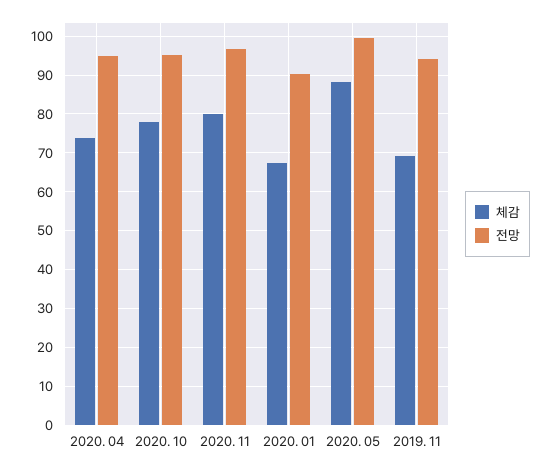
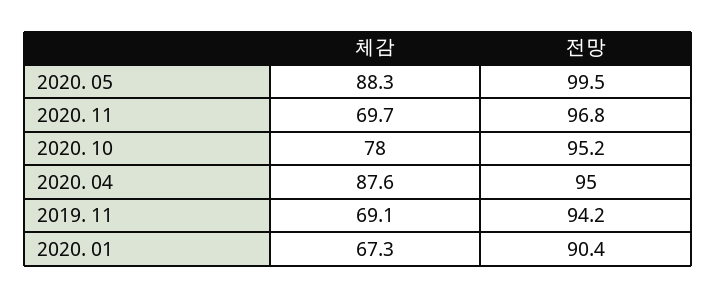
체감, 2020. 04: 74 -> 87.6
체감, 2020. 11: 80 -> 69.7

